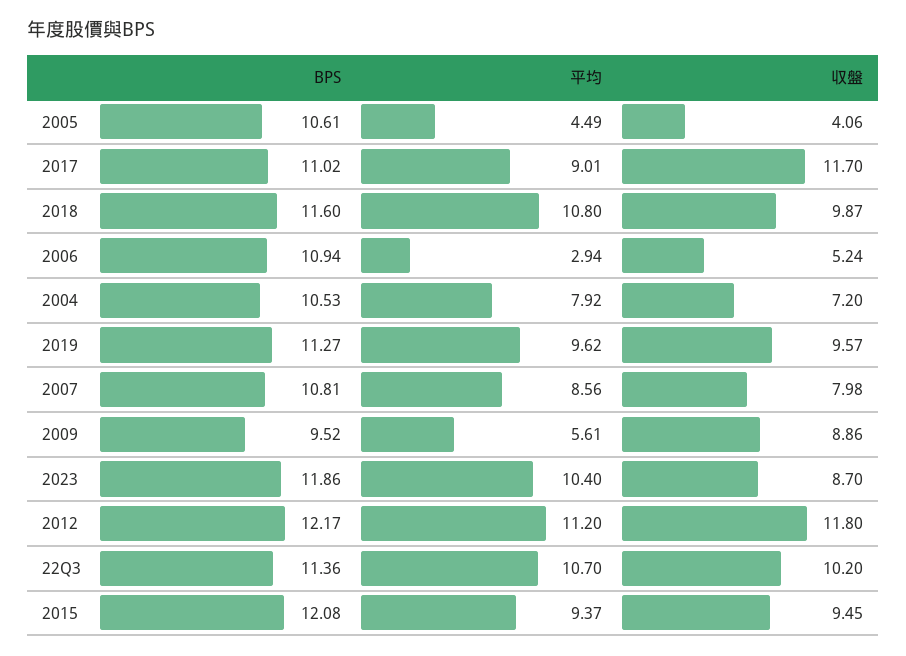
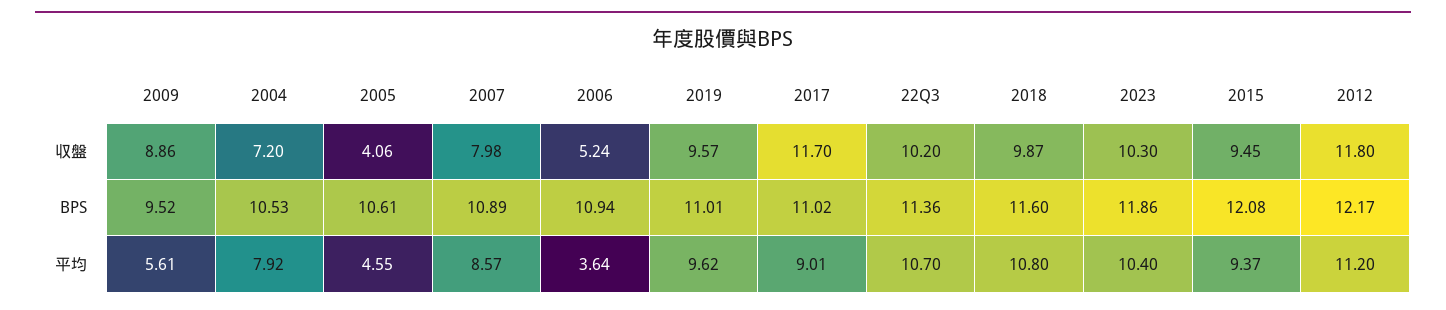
平均, 2005: 4.49 -> 4.55
平均, 2006: 2.94 -> 3.64
BPS, 2019: 11.27 -> 11.01
BPS, 2007: 10.81 -> 10.89
平均, 2007: 8.56 -> 8.57
収盤, 2023: 8.7 -> 10.3

